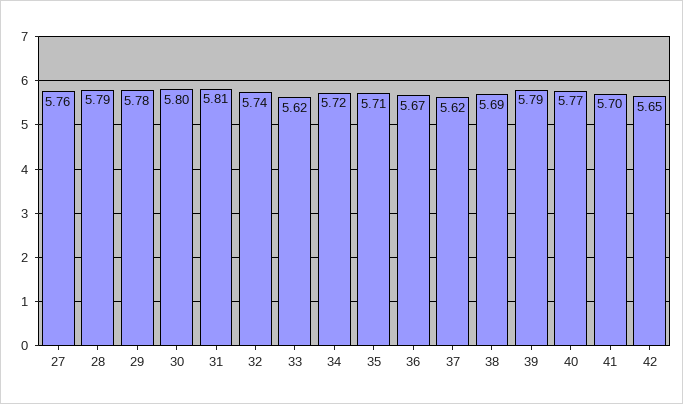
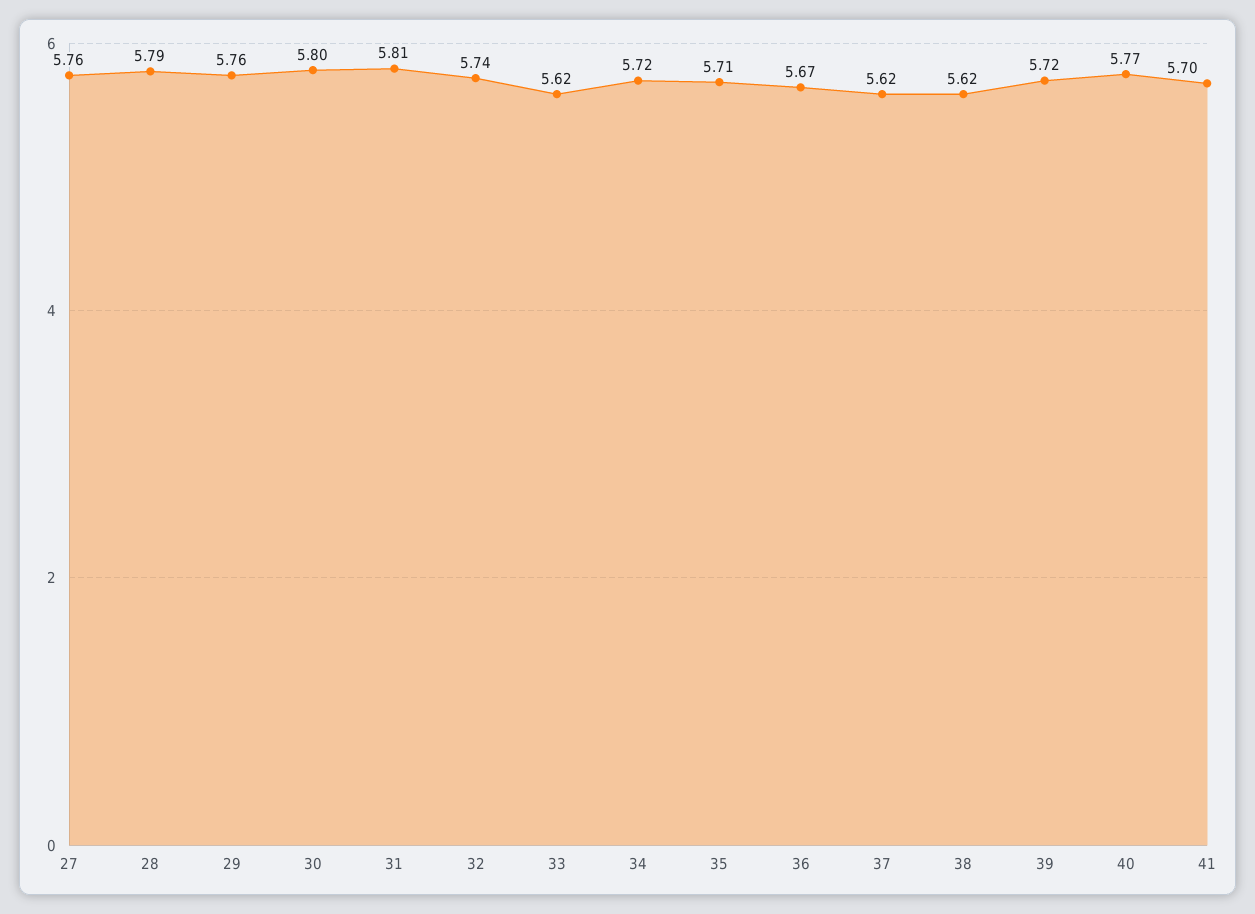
29: 5.78 -> 5.76
38: 5.69 -> 5.62
39: 5.79 -> 5.72
42: 5.65 -> none

